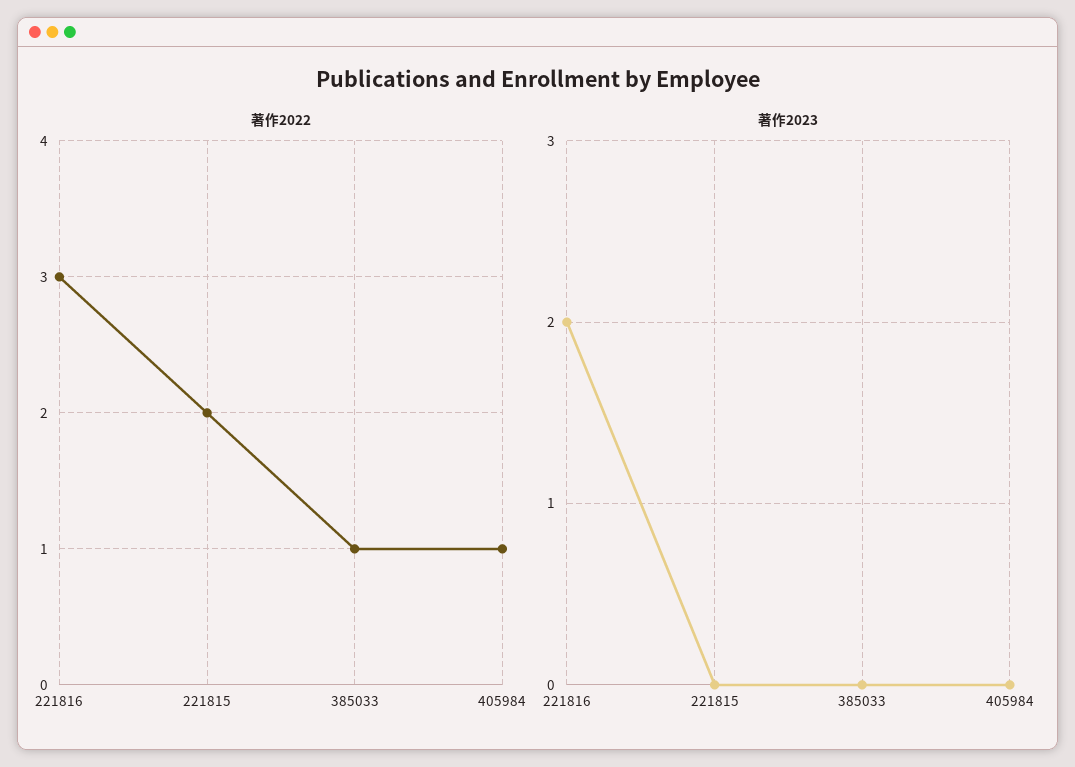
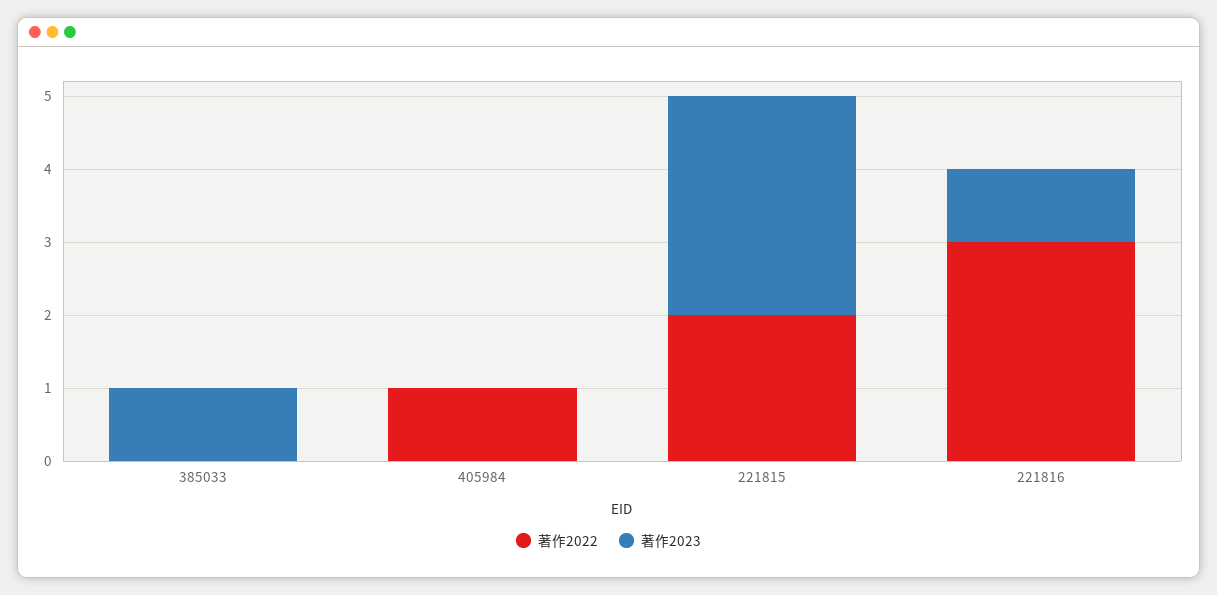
著作2022, 385033: 1 -> 0
著作2023, 221816: 2 -> 1
著作2023, 221815: 0 -> 3
著作2023, 385033: 0 -> 1

